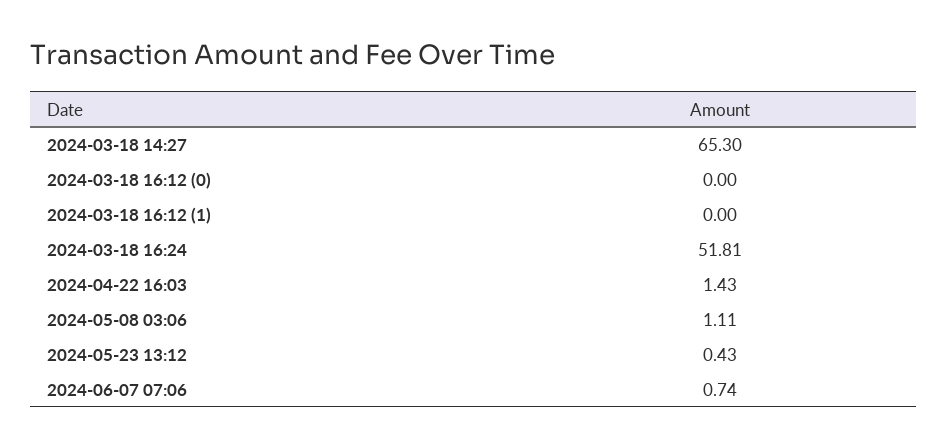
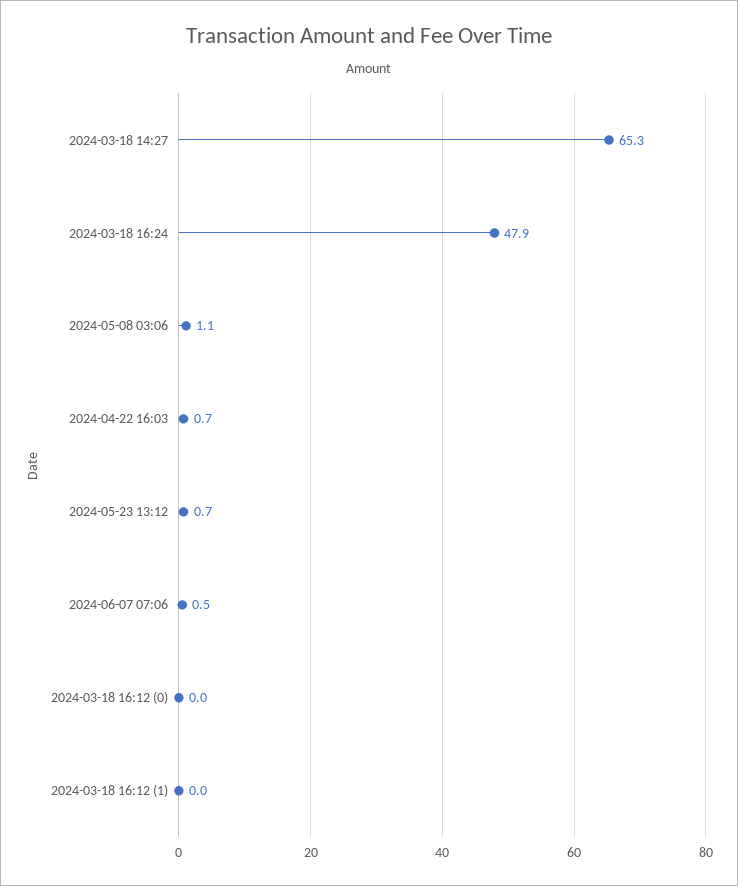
2024-03-18 16:24: 51.81 -> 47.9
2024-04-22 16:03: 1.43 -> 0.7
2024-05-23 13:12: 0.43 -> 0.7
2024-06-07 07:06: 0.74 -> 0.5

